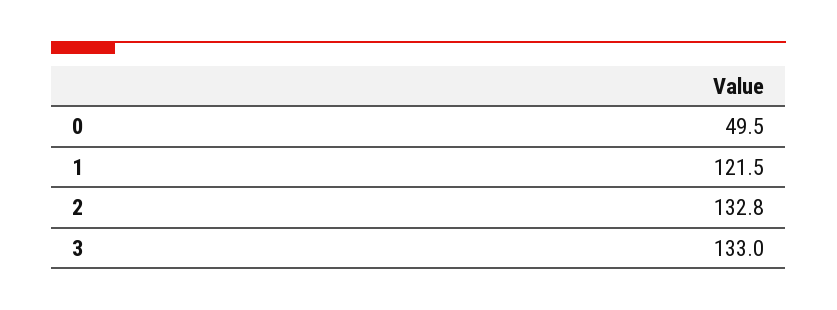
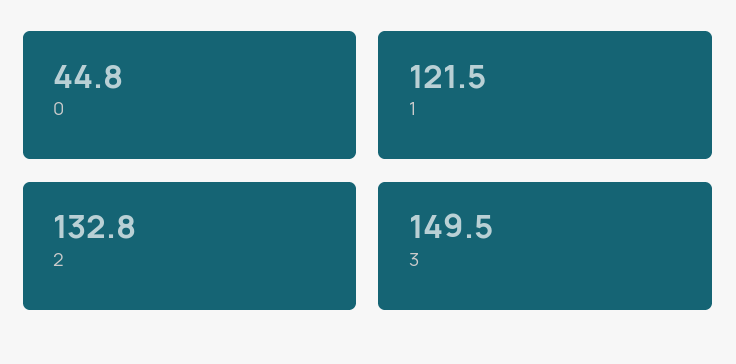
0: 49.5 -> 44.8
3: 133 -> 149.5

